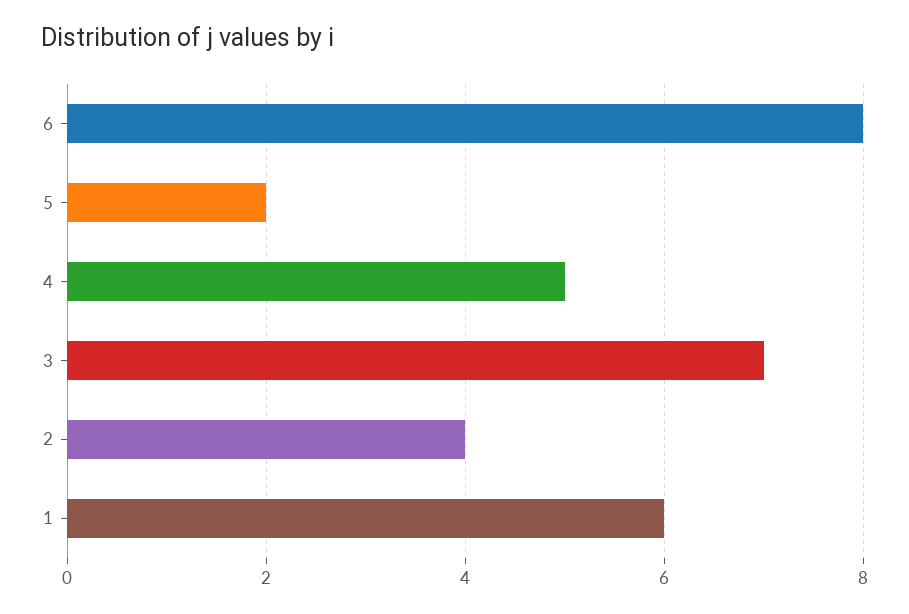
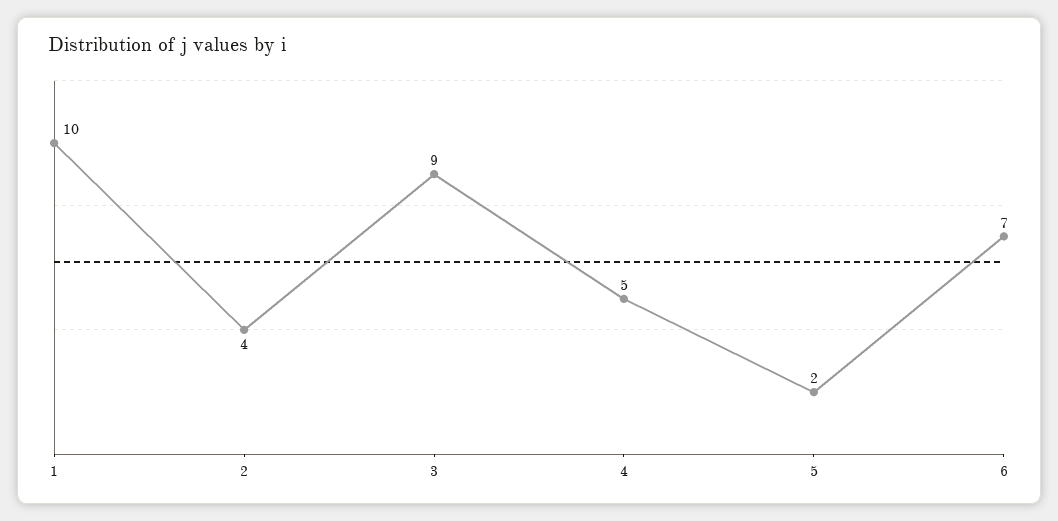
6: 8 -> 7
3: 7 -> 9
1: 6 -> 10

